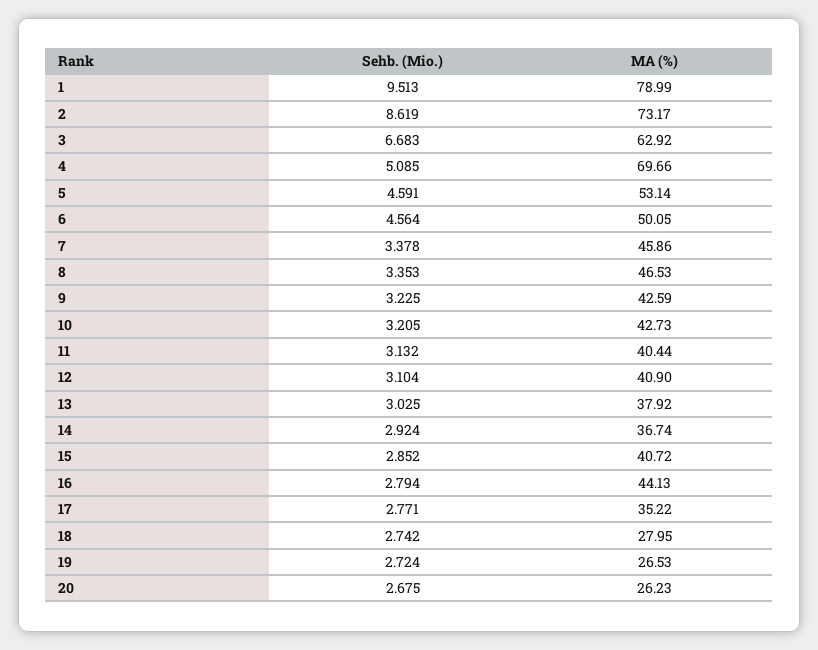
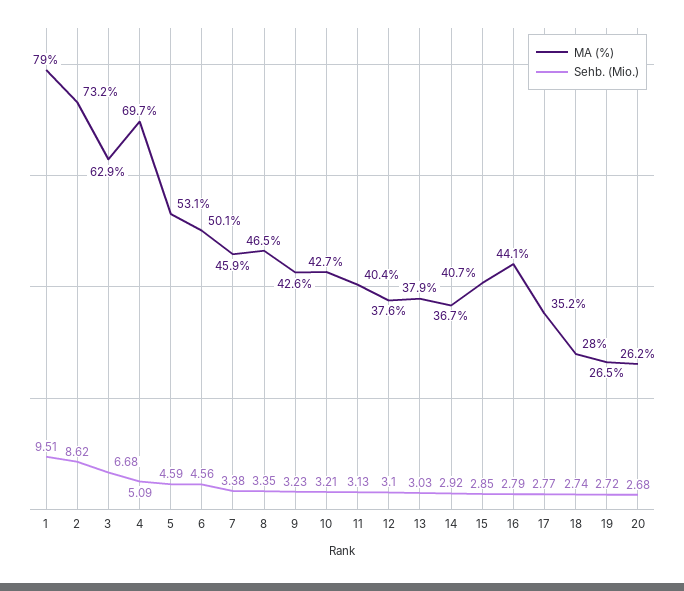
MA (%), 12: 40.9 -> 37.6

